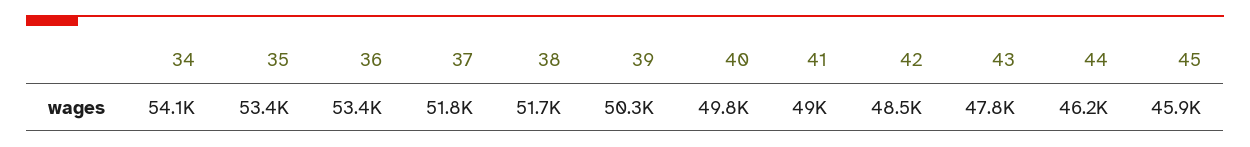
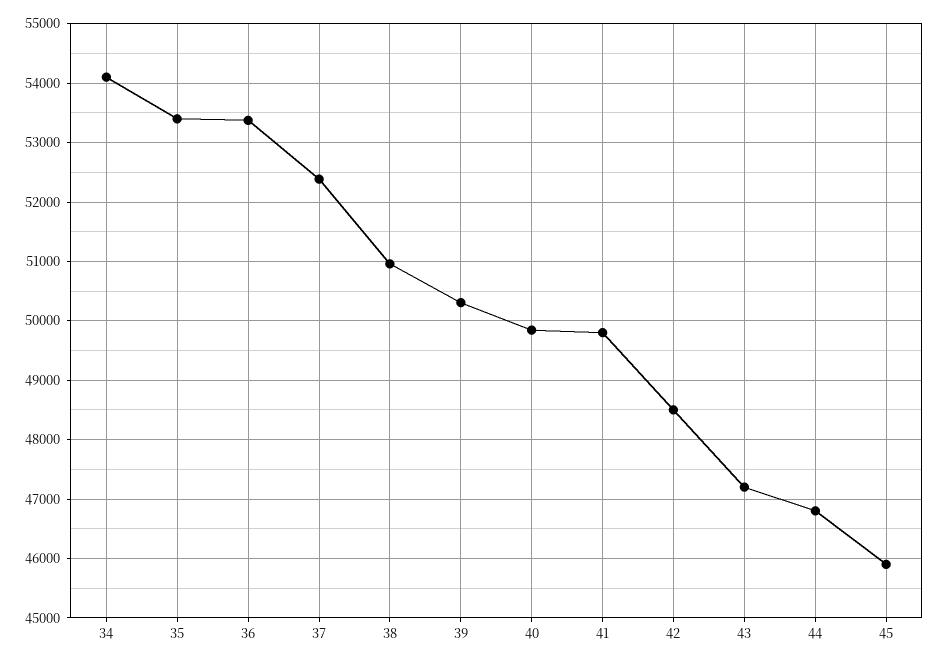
37: 51800 -> 52400
38: 51700 -> 51000
41: 49000 -> 49800
43: 47800 -> 47200
44: 46200 -> 46800

